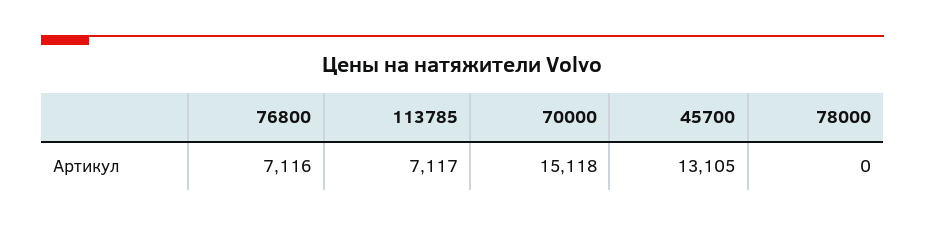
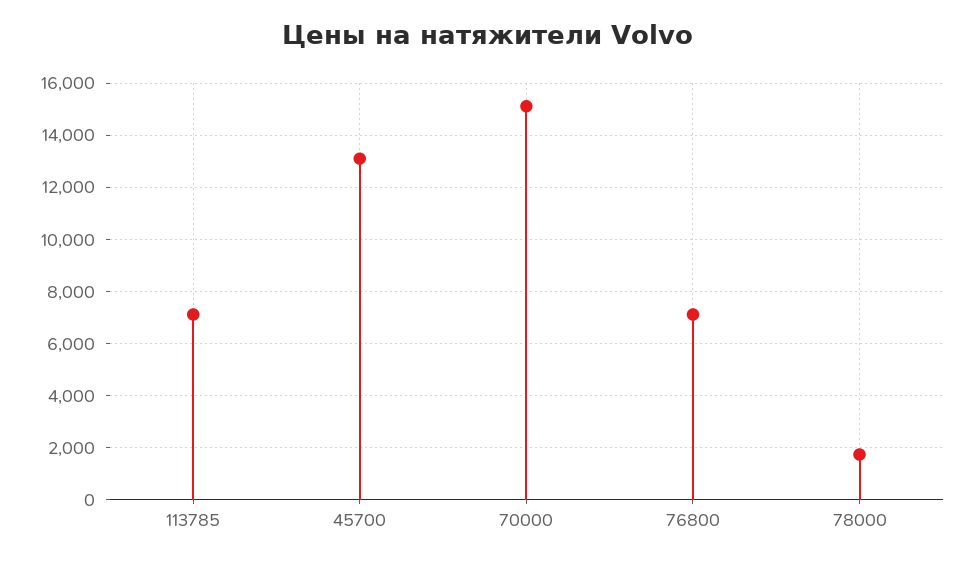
78000: 0 -> 1750

